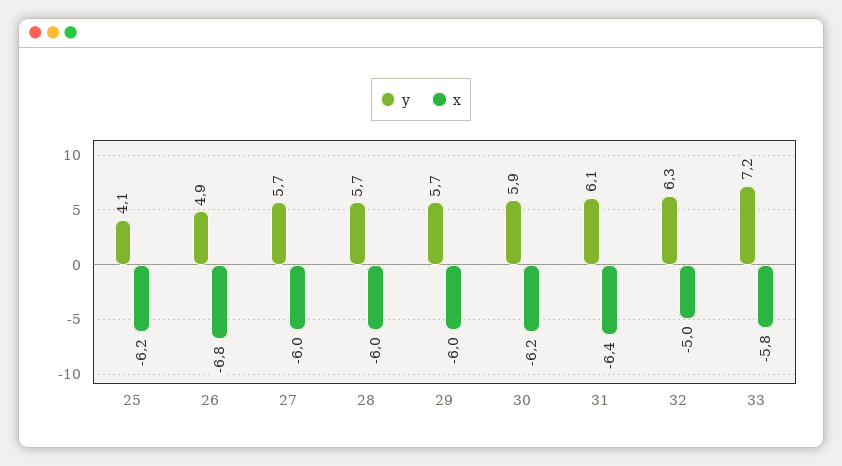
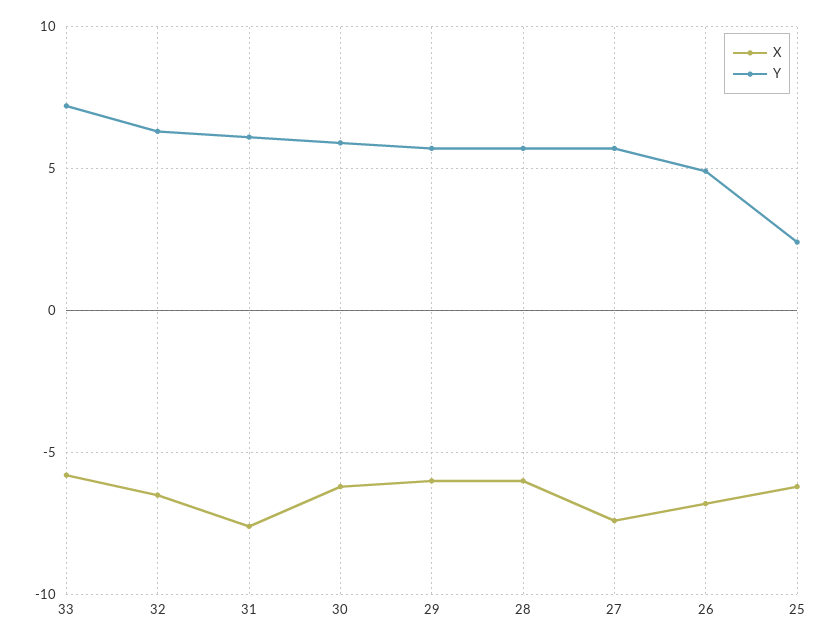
y, 25: 4.1 -> 2.5
x, 27: -6 -> -7.5
x, 31: -6.4 -> -7.5
x, 32: -5 -> -6.5

